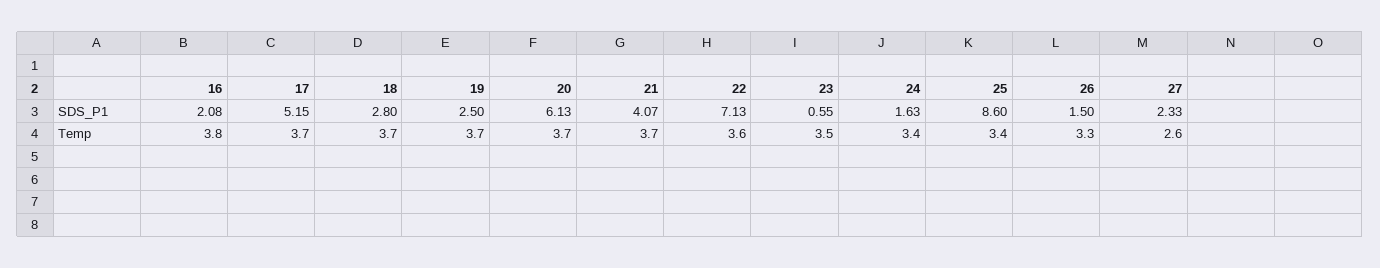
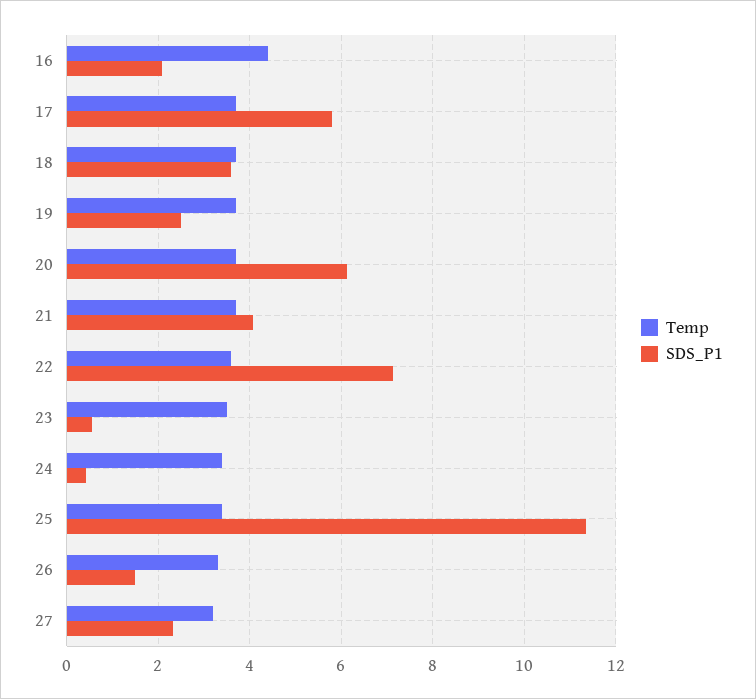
SDS_P1, 17: 5.15 -> 5.8
SDS_P1, 18: 2.8 -> 3.6
SDS_P1, 24: 1.63 -> 0.4
SDS_P1, 25: 8.6 -> 11.4
Temp, 16: 3.8 -> 4.4
Temp, 27: 2.6 -> 3.2

